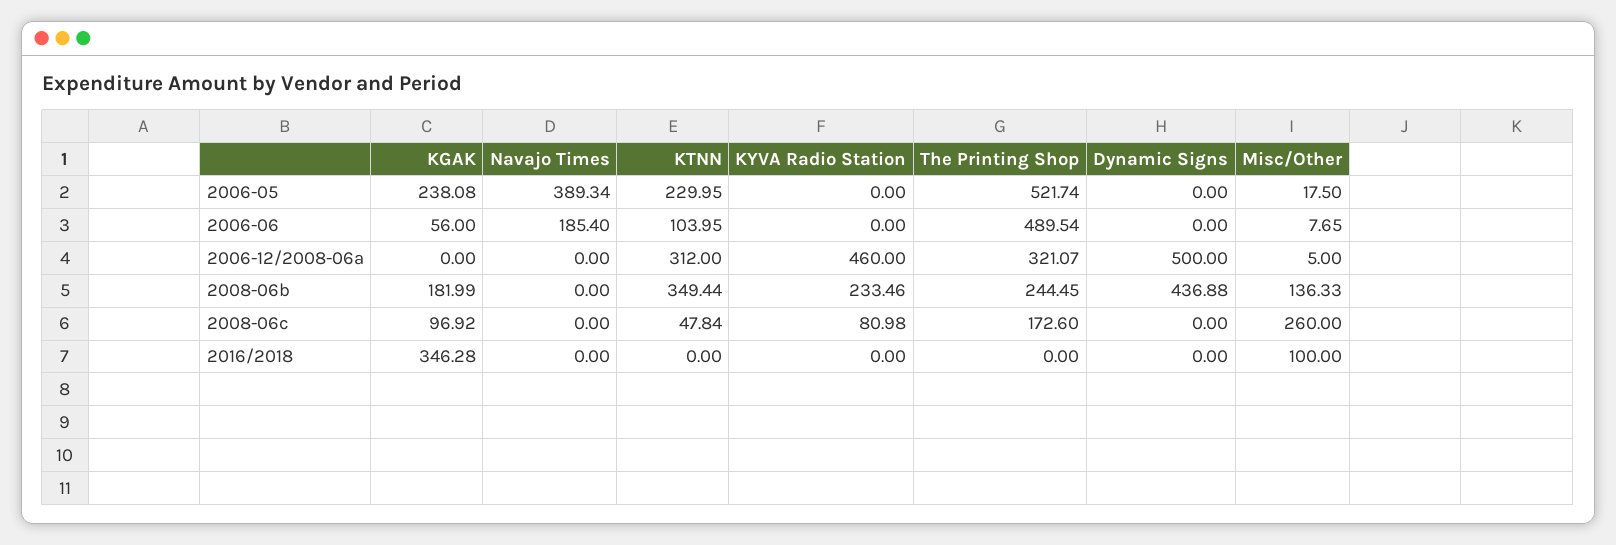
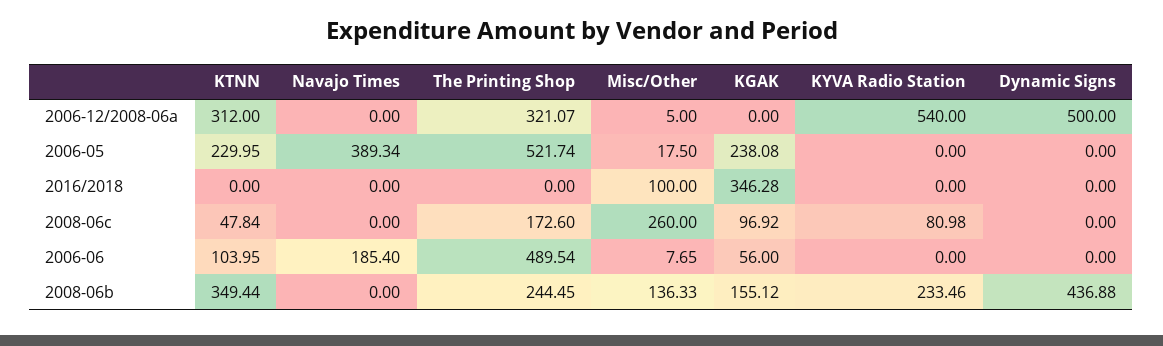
KYVA Radio Station, 2006-12/2008-06a: 460 -> 540
KGAK, 2008-06b: 181.99 -> 155.12

